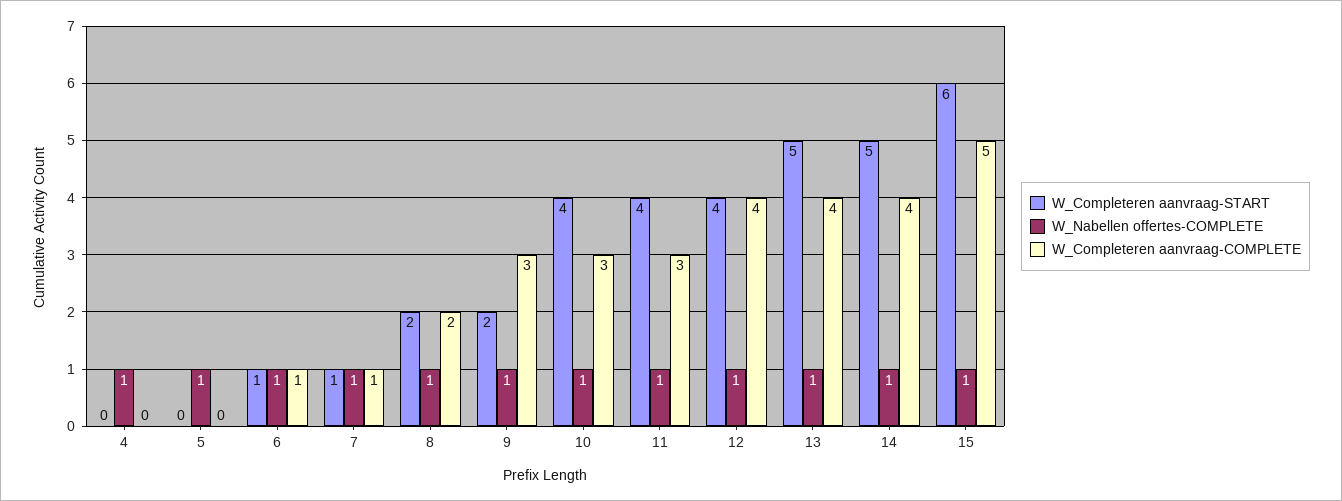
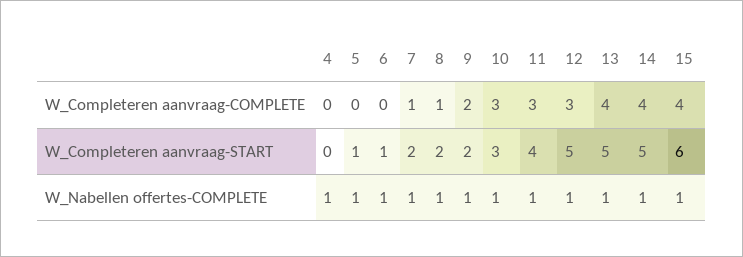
W_Completeren aanvraag-START, 5: 0 -> 1
W_Completeren aanvraag-COMPLETE, 6: 1 -> 0
W_Completeren aanvraag-START, 7: 1 -> 2
W_Completeren aanvraag-COMPLETE, 8: 2 -> 1
W_Completeren aanvraag-COMPLETE, 9: 3 -> 2
W_Completeren aanvraag-START, 10: 4 -> 3
W_Completeren aanvraag-START, 12: 4 -> 5
W_Completeren aanvraag-COMPLETE, 12: 4 -> 3
W_Completeren aanvraag-COMPLETE, 15: 5 -> 4

